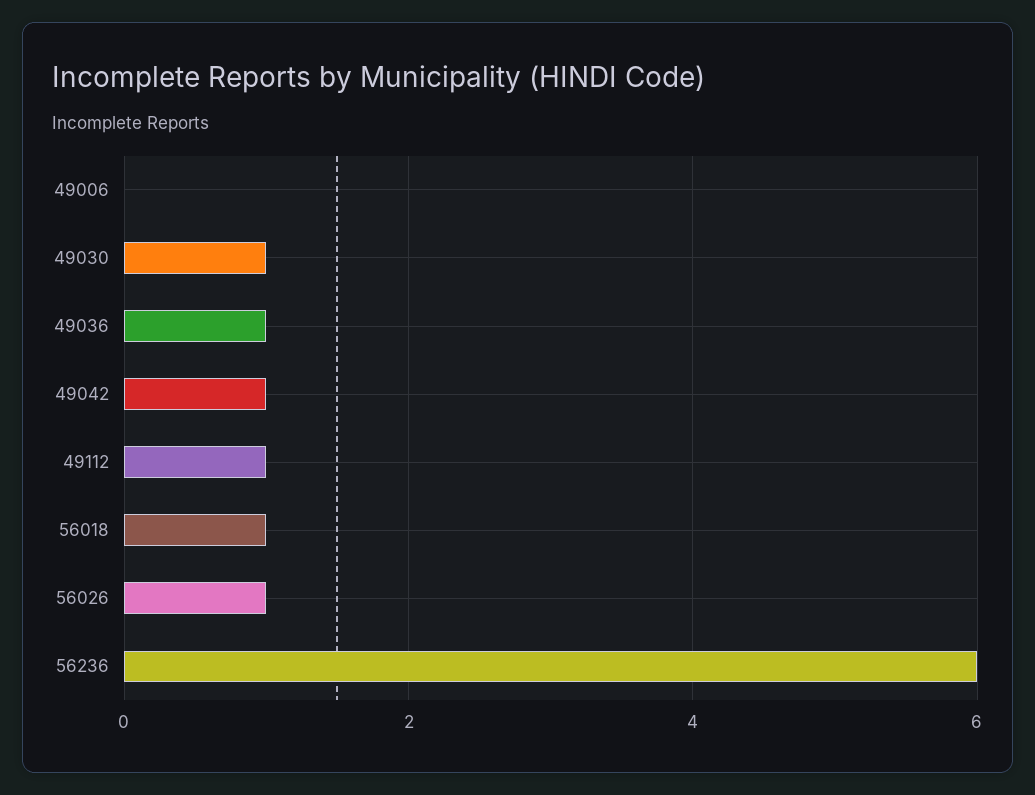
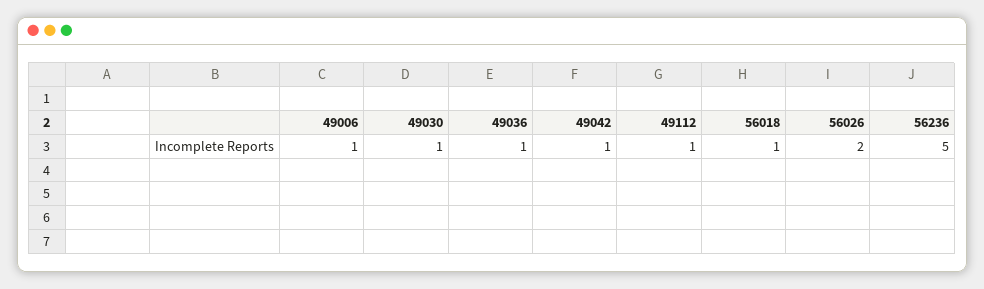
49006: 0 -> 1
56026: 1 -> 2
56236: 6 -> 5

